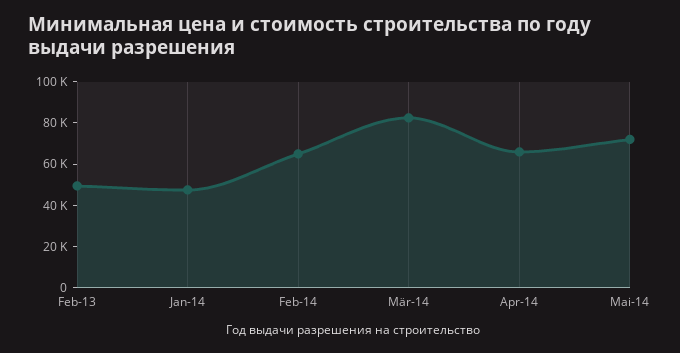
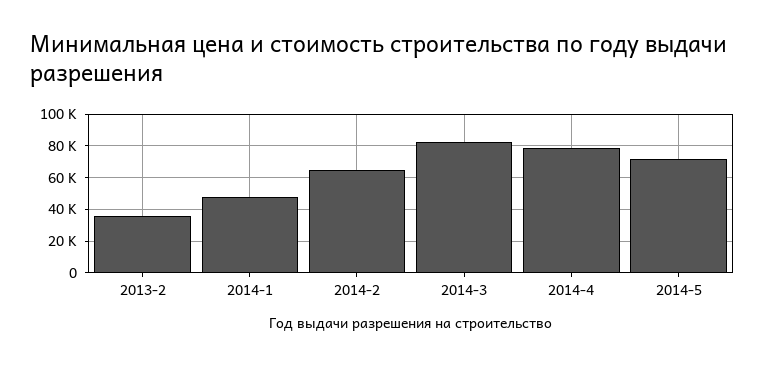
Feb-13: 50000 -> 35000
Apr-14: 65000 -> 80000

